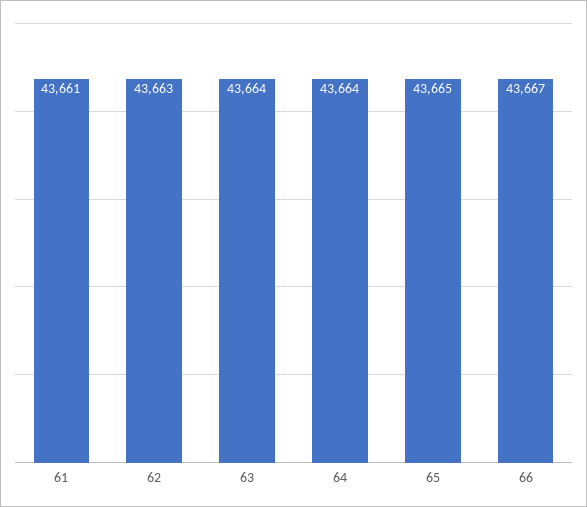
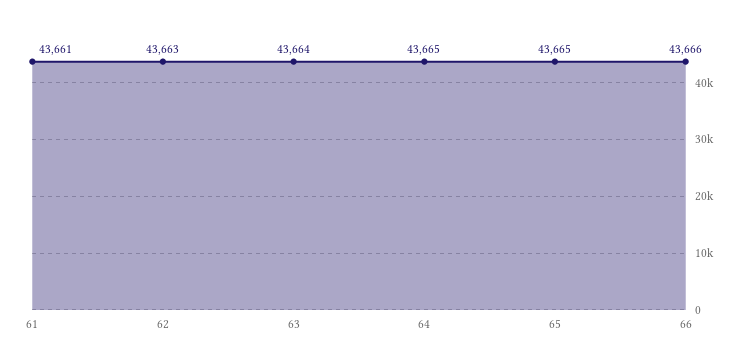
64: 43664 -> 43665
66: 43667 -> 43666

